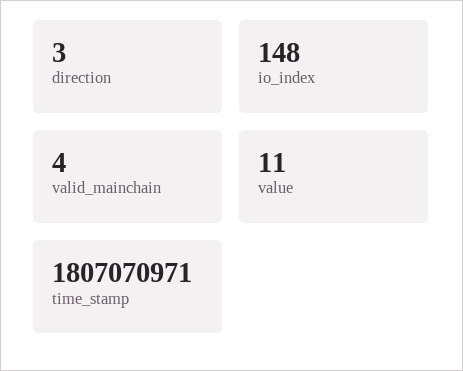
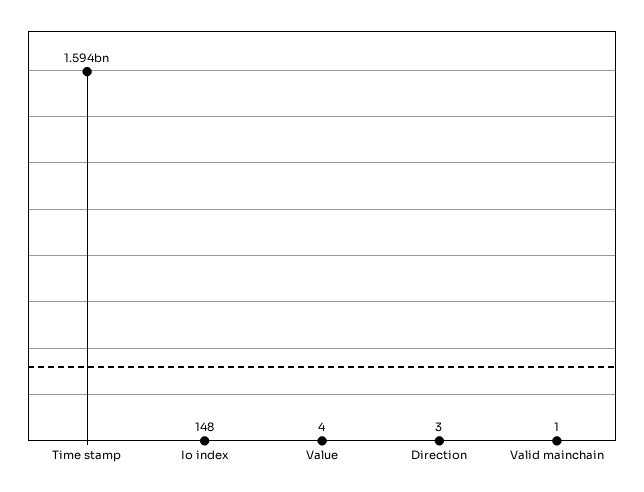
valid_mainchain: 4 -> 1
value: 11 -> 4
time_stamp: 1807070971 -> 1594000000

